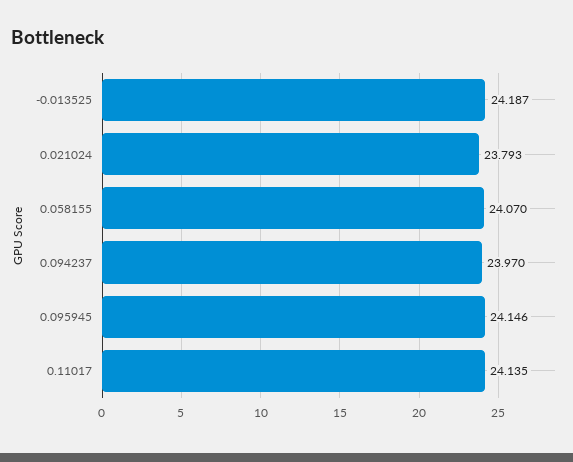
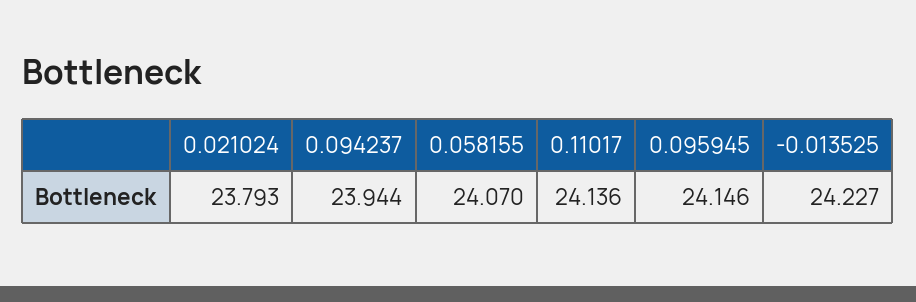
-0.013525: 24.187 -> 24.227
0.094237: 23.97 -> 23.944
0.11017: 24.135 -> 24.136

